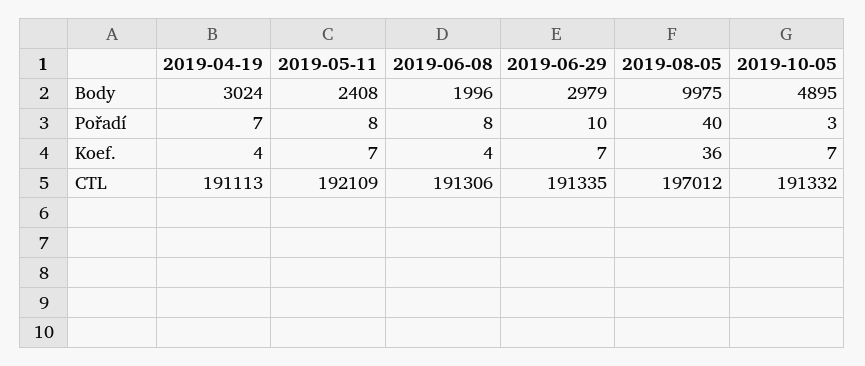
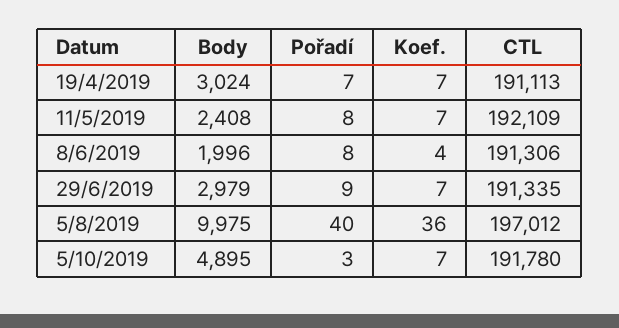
2019-06-29, Pořadí: 10 -> 9
2019-04-19, Koef.: 4 -> 7
2019-10-05, CTL: 191332 -> 191780

